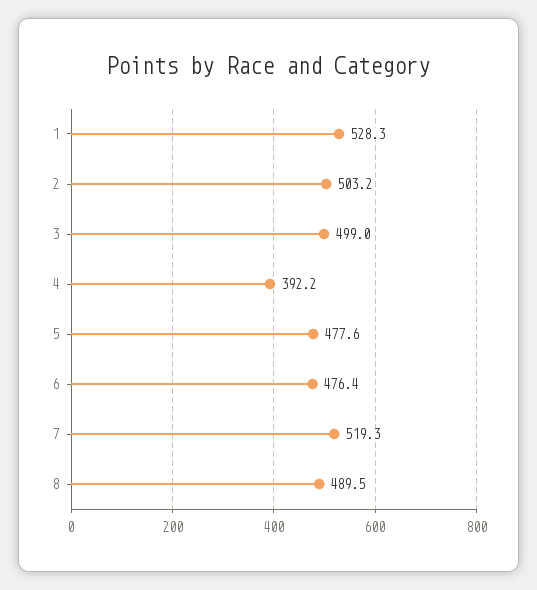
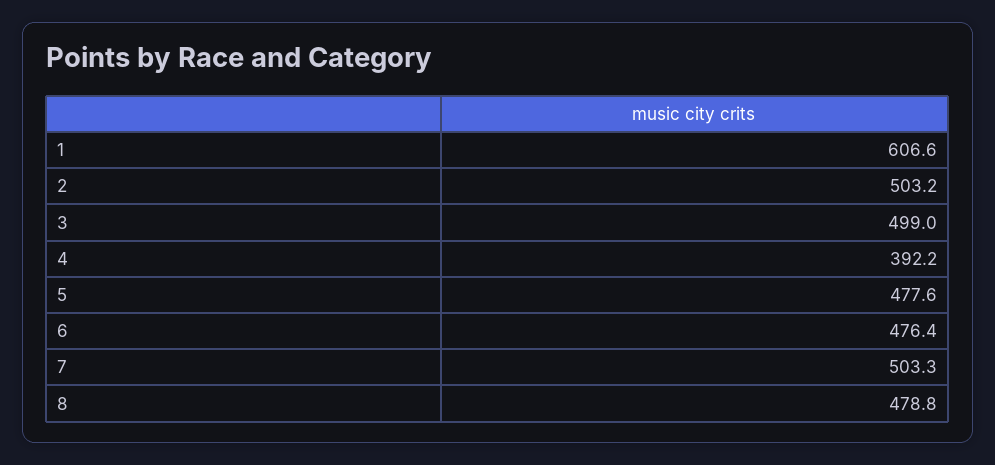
1: 528.3 -> 606.6
7: 519.3 -> 503.3
8: 489.5 -> 478.8

